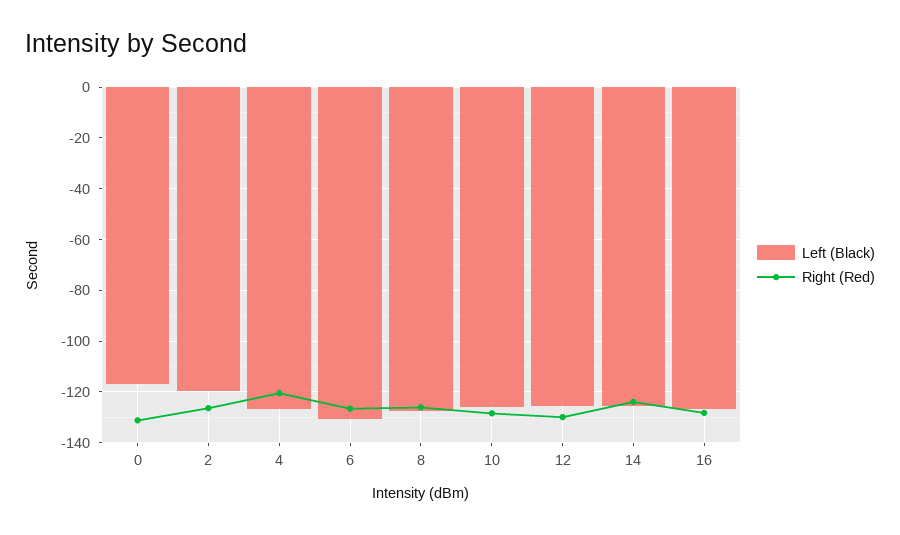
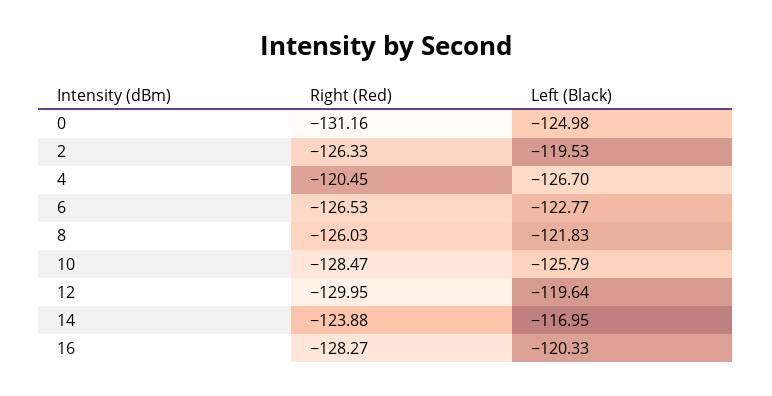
Left (Black), 0: -117.5 -> -124.98
Left (Black), 6: -130 -> -122.77
Left (Black), 8: -127.5 -> -121.83
Left (Black), 12: -125 -> -119.64
Left (Black), 14: -125 -> -116.95
Left (Black), 16: -127.5 -> -120.33

